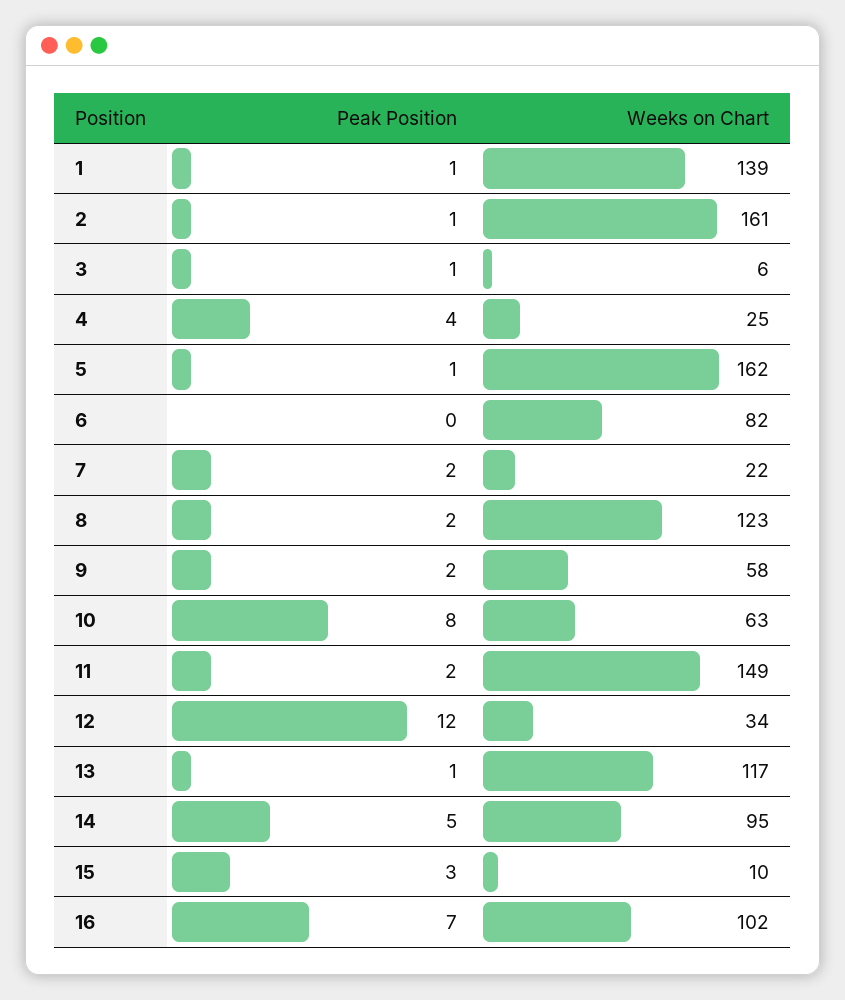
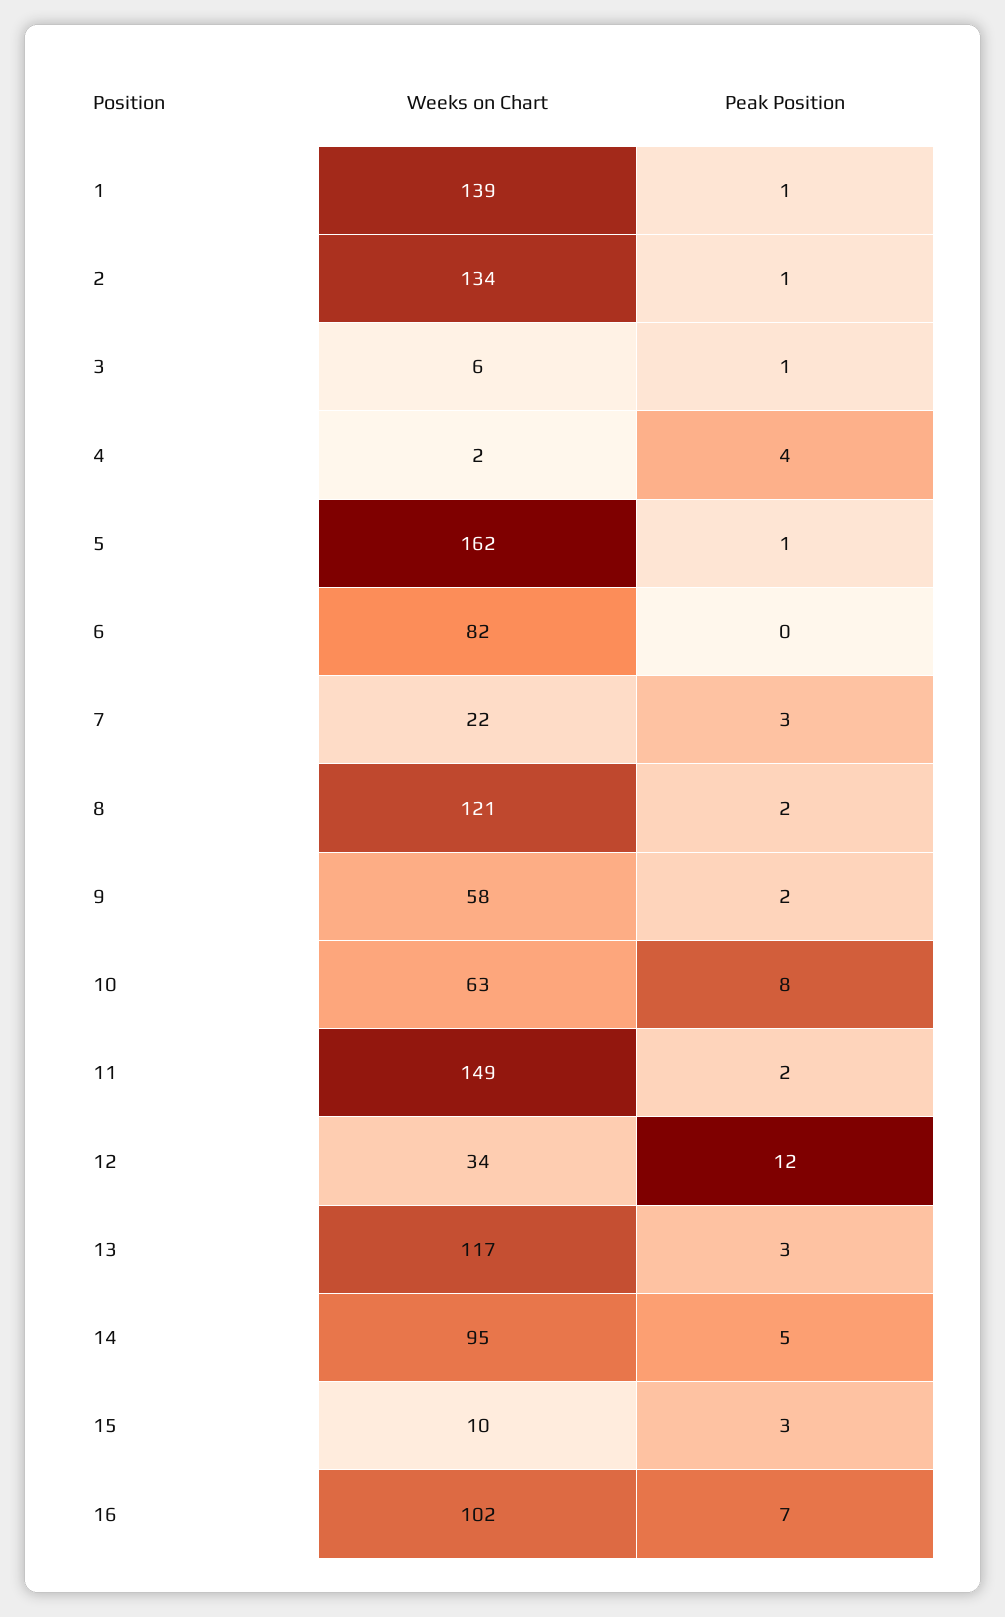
Weeks on Chart, 2: 161 -> 134
Weeks on Chart, 4: 25 -> 2
Peak Position, 7: 2 -> 3
Weeks on Chart, 8: 123 -> 121
Peak Position, 13: 1 -> 3

